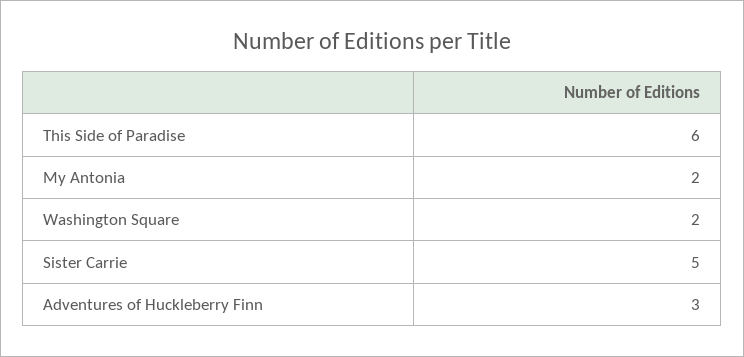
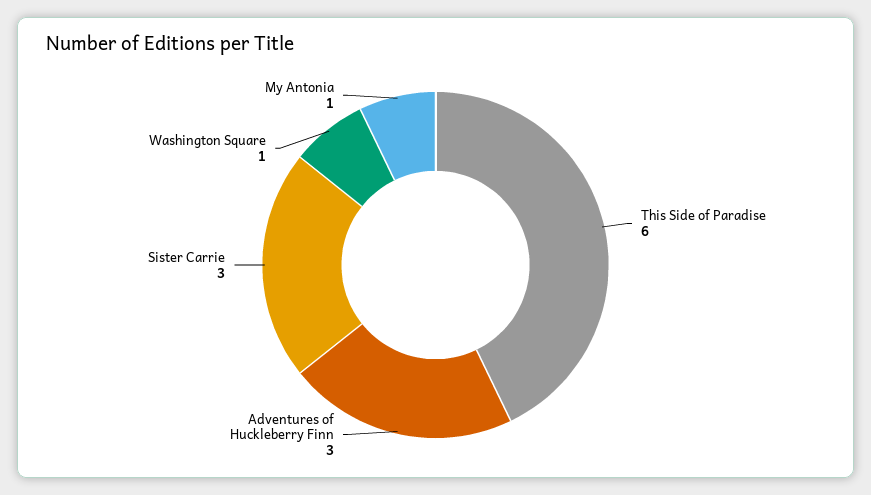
My Antonia: 2 -> 1
Washington Square: 2 -> 1
Sister Carrie: 5 -> 3

